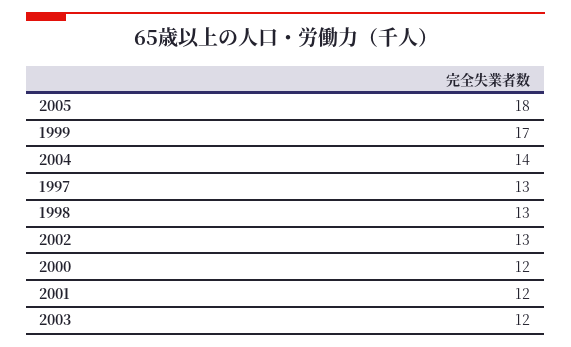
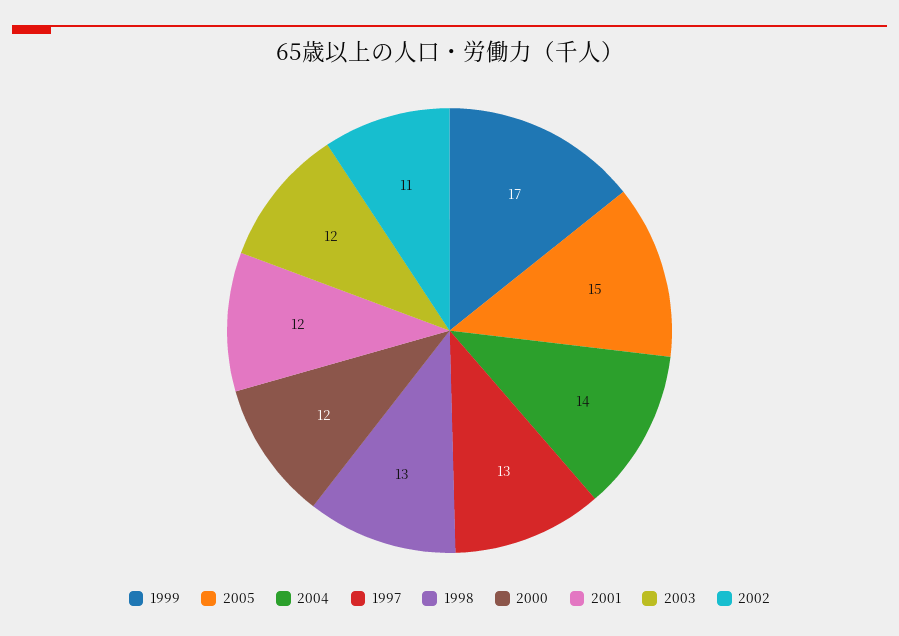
2005: 18 -> 15
2002: 13 -> 11

